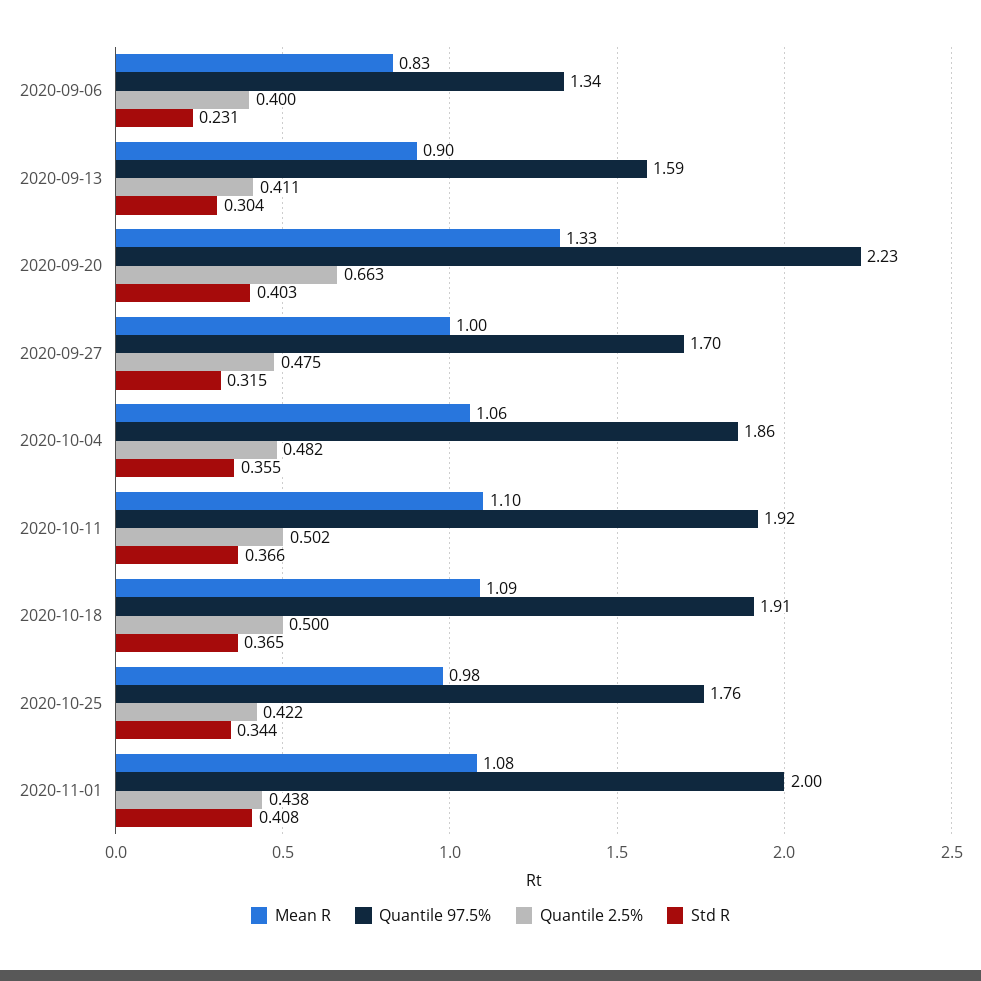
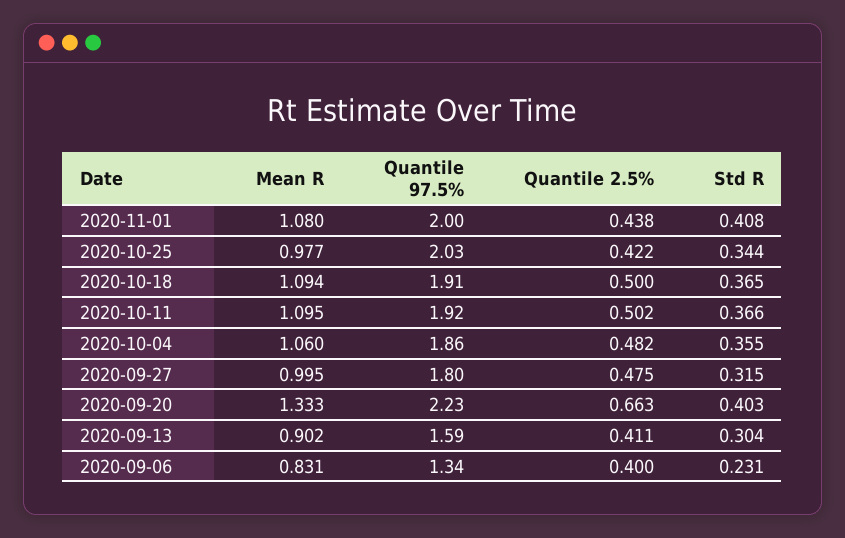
Quantile 97.5%, 2020-09-27: 1.7 -> 1.8
Quantile 97.5%, 2020-10-25: 1.76 -> 2.03

